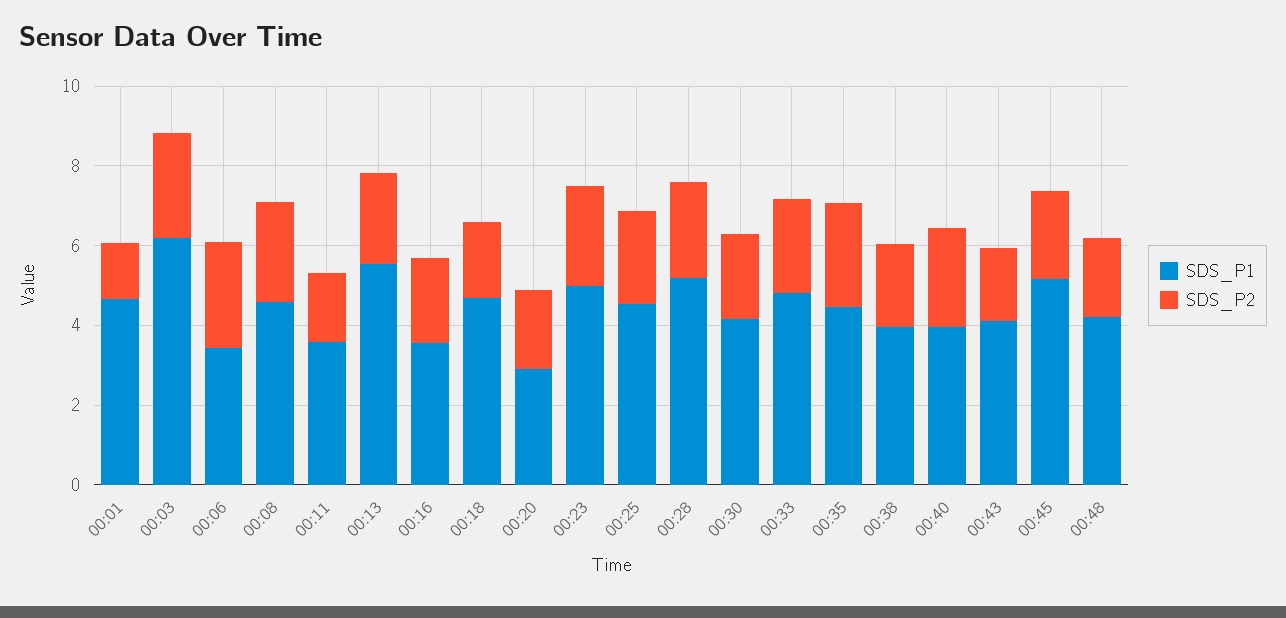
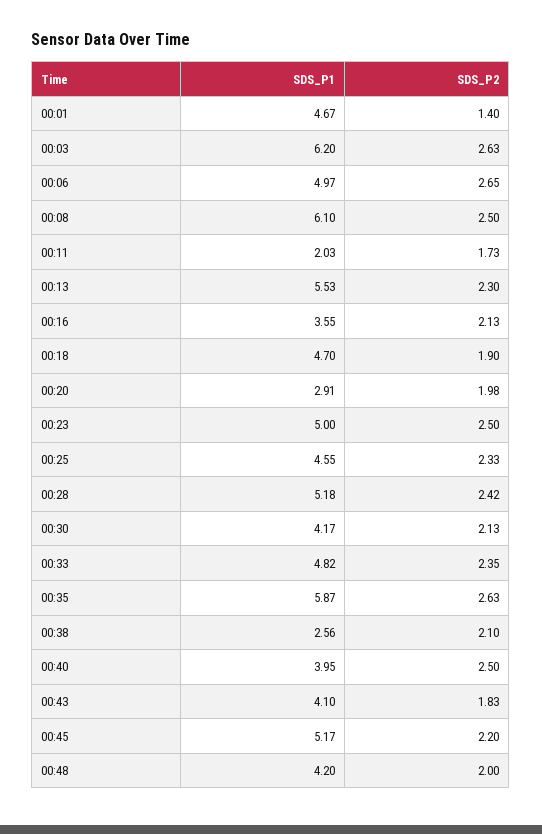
SDS_P1, 00:06: 3.5 -> 4.97
SDS_P1, 00:08: 4.5 -> 6.1
SDS_P1, 00:11: 3.5 -> 2.03
SDS_P1, 00:35: 4.5 -> 5.87
SDS_P1, 00:38: 4 -> 2.56

